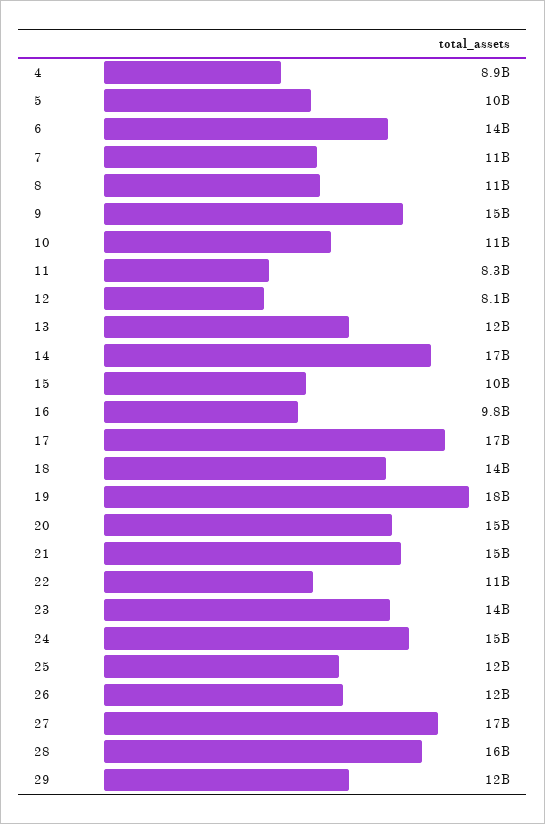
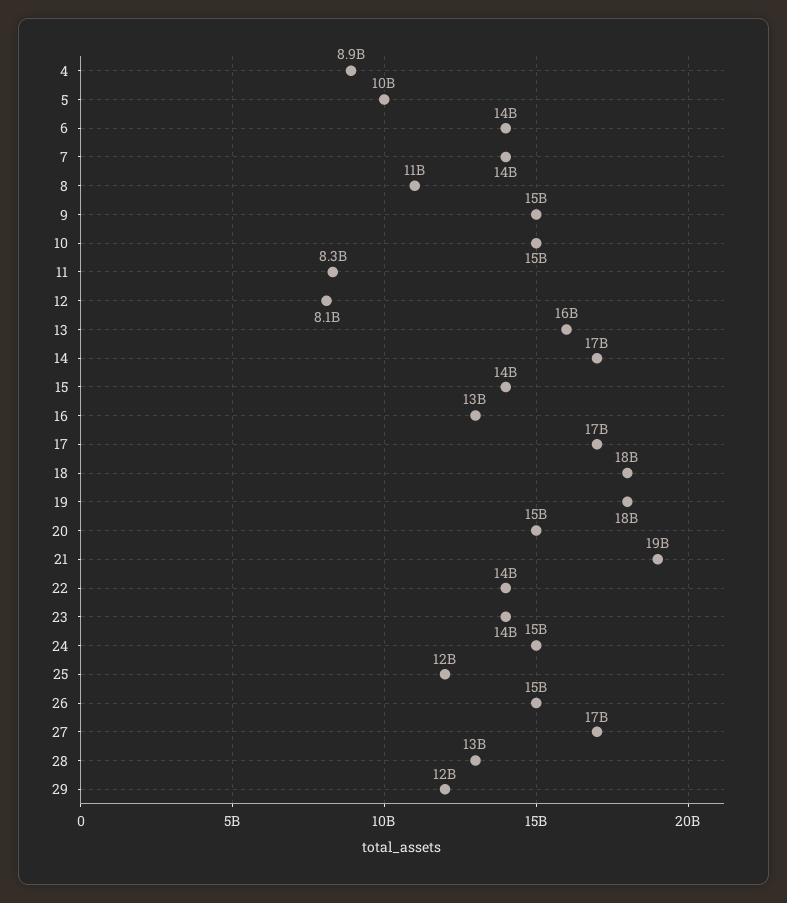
7: 11000000000 -> 14000000000
10: 11000000000 -> 15000000000
13: 12000000000 -> 16000000000
15: 10000000000 -> 14000000000
16: 9800000000 -> 13000000000
18: 14000000000 -> 18000000000
21: 15000000000 -> 19000000000
22: 11000000000 -> 14000000000
26: 12000000000 -> 15000000000
28: 16000000000 -> 13000000000

